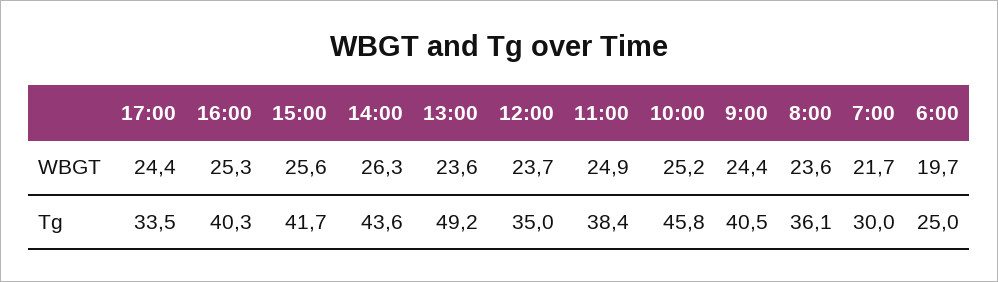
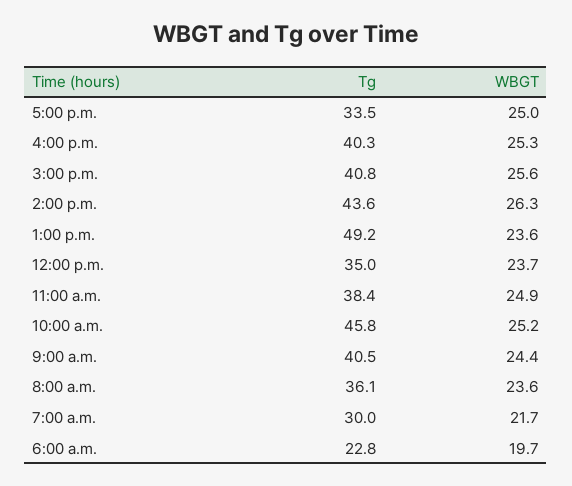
17:00, WBGT: 24.4 -> 25
15:00, Tg: 41.7 -> 40.8
6:00, Tg: 25 -> 22.8

